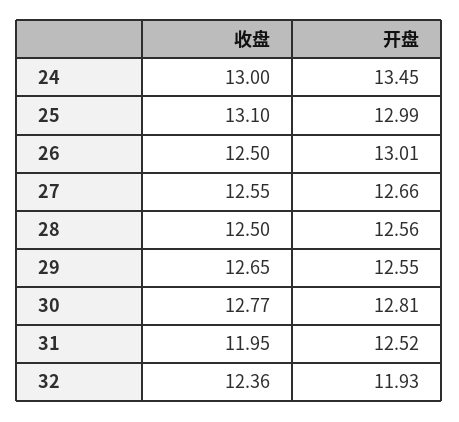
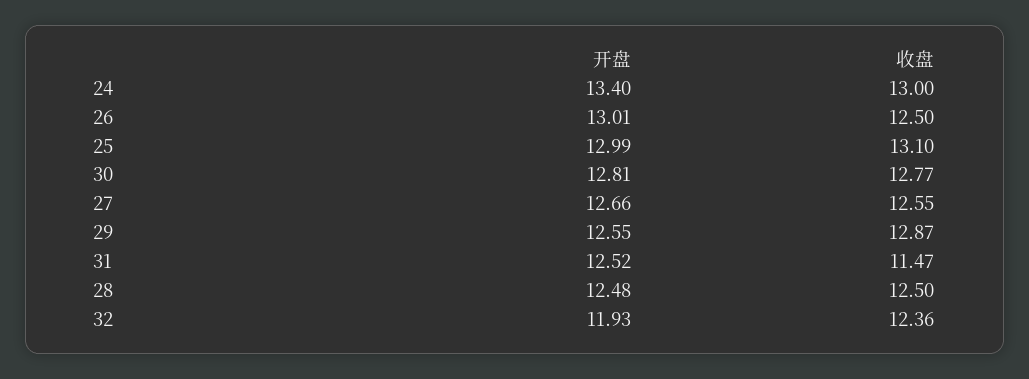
开盘, 24: 13.45 -> 13.4
开盘, 28: 12.56 -> 12.48
收盘, 29: 12.65 -> 12.87
收盘, 31: 11.95 -> 11.47

